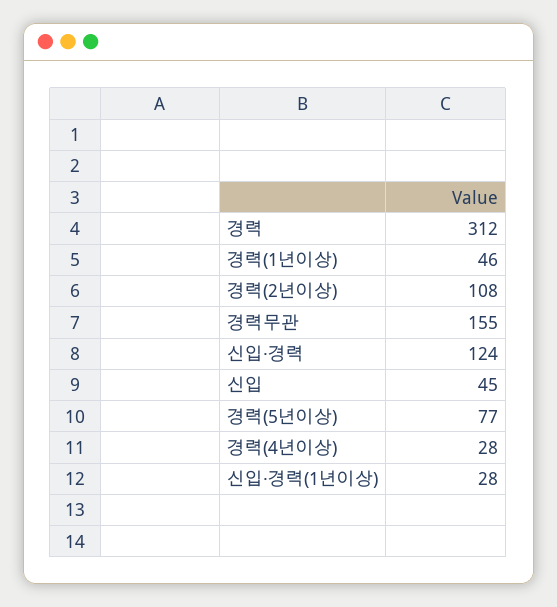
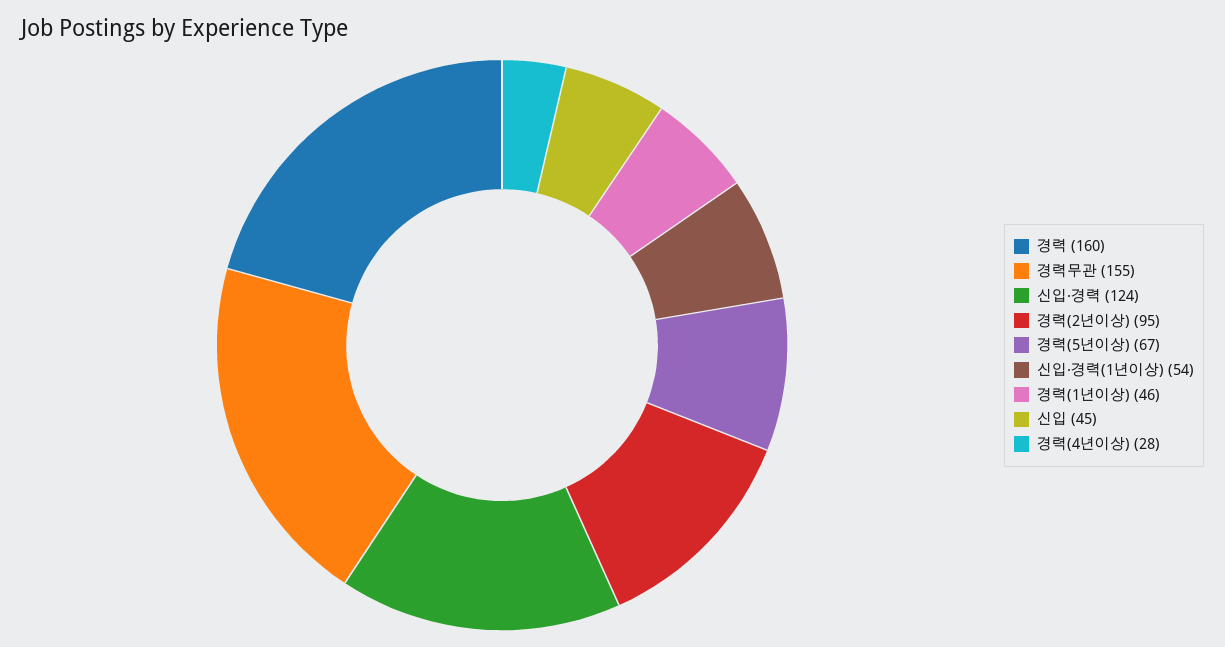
경력: 312 -> 160
경력(2년이상): 108 -> 95
경력(5년이상): 77 -> 67
신입·경력(1년이상): 28 -> 54

